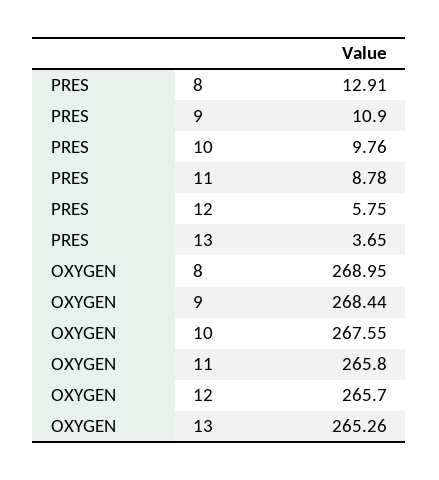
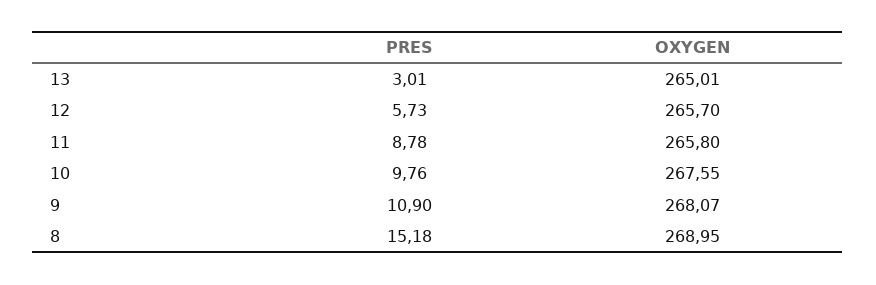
PRES, 8: 12.91 -> 15.18
PRES, 12: 5.75 -> 5.73
PRES, 13: 3.65 -> 3.01
OXYGEN, 9: 268.44 -> 268.07
OXYGEN, 13: 265.26 -> 265.01

